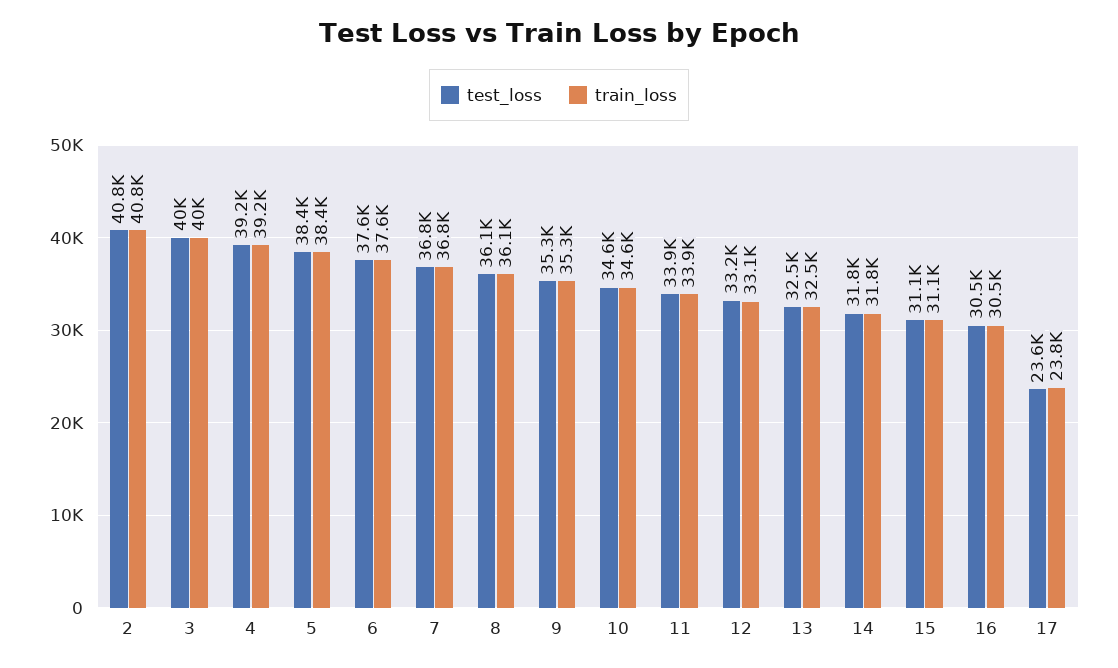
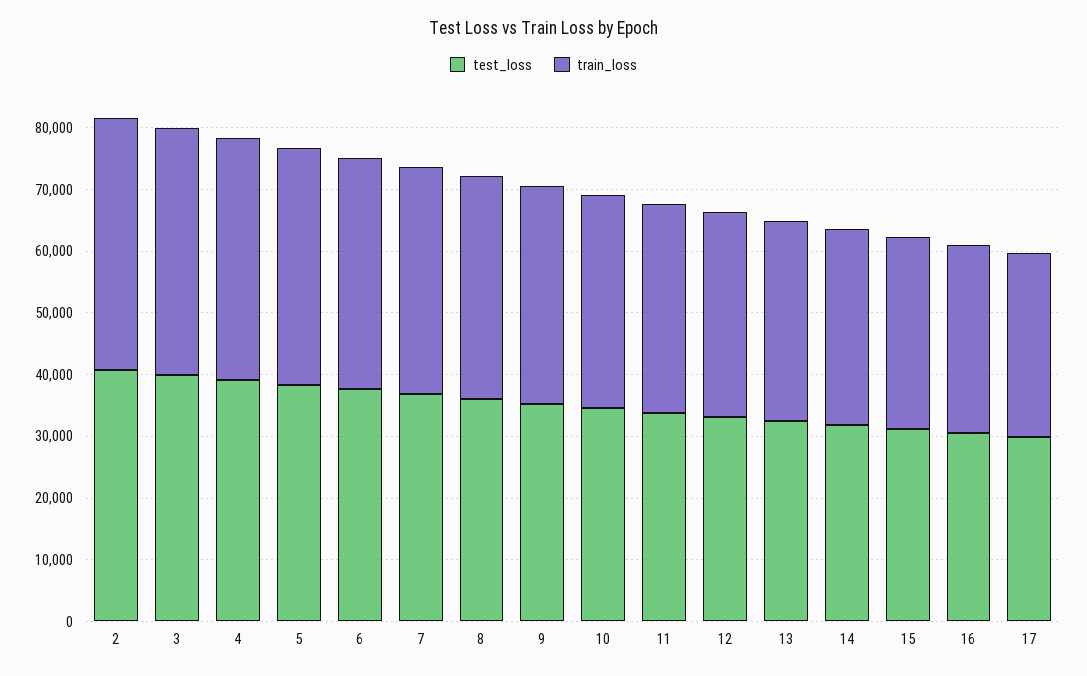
test_loss, 17: 23600 -> 30000
train_loss, 17: 23800 -> 30000

